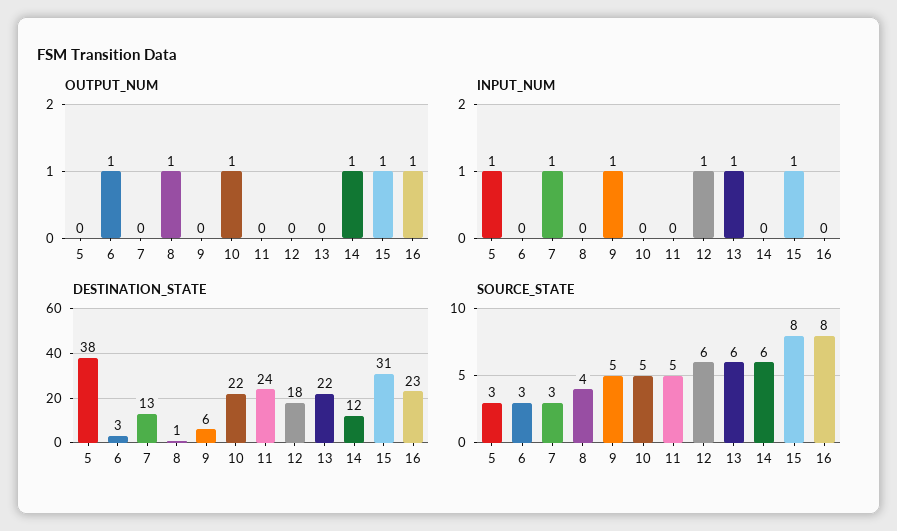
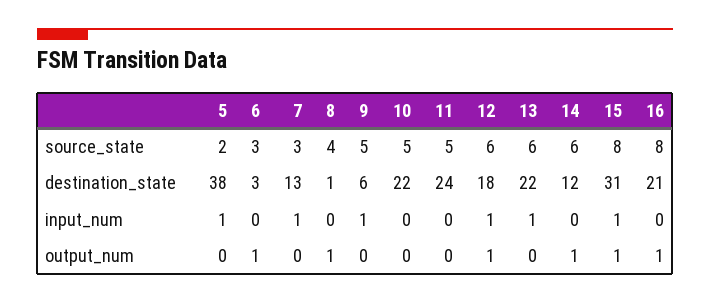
OUTPUT_NUM, 10: 1 -> 0
OUTPUT_NUM, 12: 0 -> 1
DESTINATION_STATE, 16: 23 -> 21
SOURCE_STATE, 5: 3 -> 2

